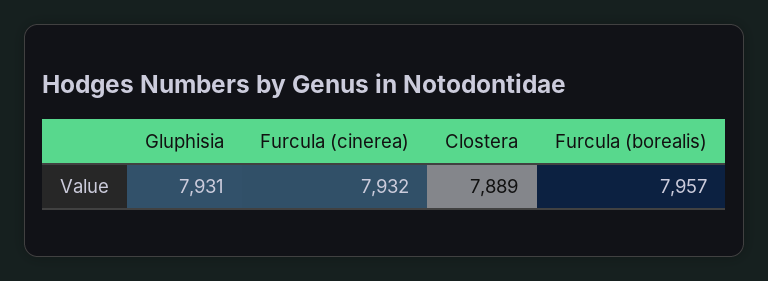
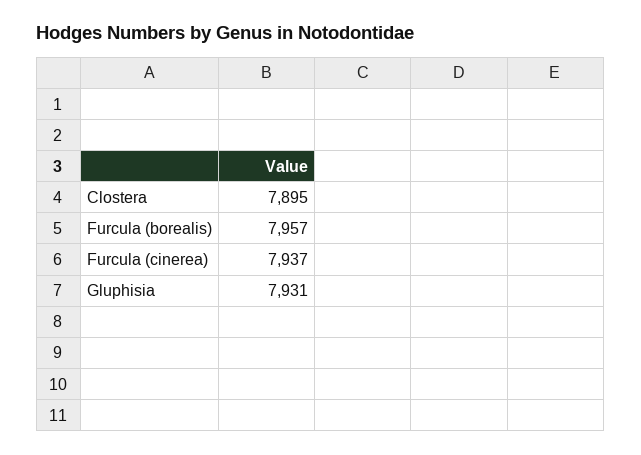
Furcula (cinerea): 7932 -> 7937
Clostera: 7889 -> 7895

